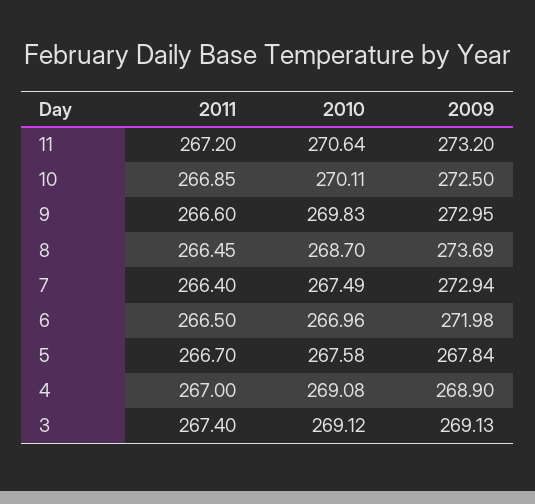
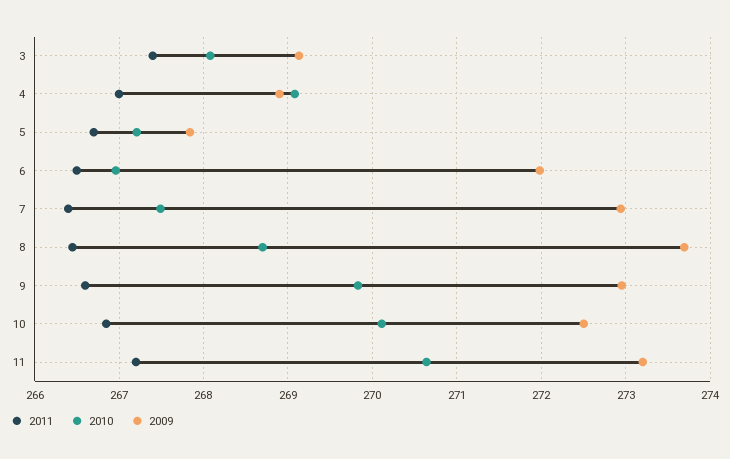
2010, 5: 267.58 -> 267.2
2010, 3: 269.12 -> 268.1

